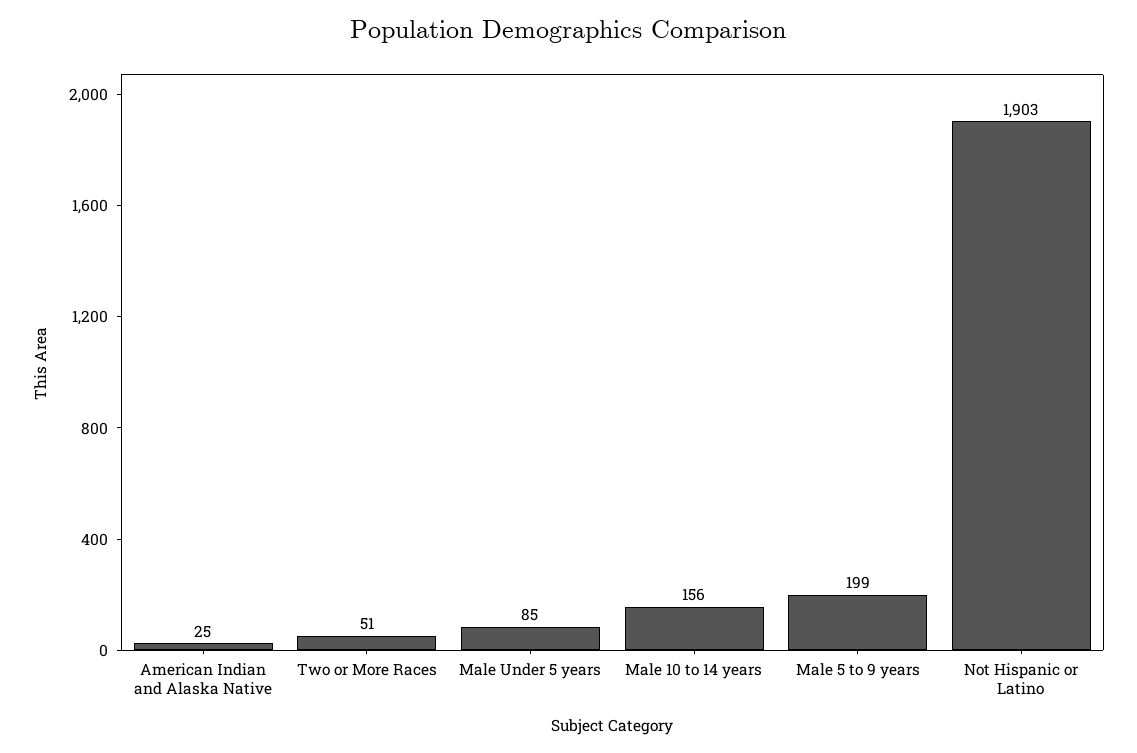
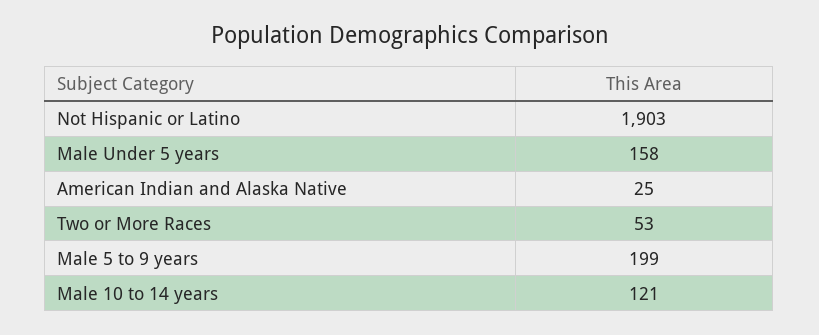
Two or More Races: 51 -> 53
Male Under 5 years: 85 -> 158
Male 10 to 14 years: 156 -> 121

